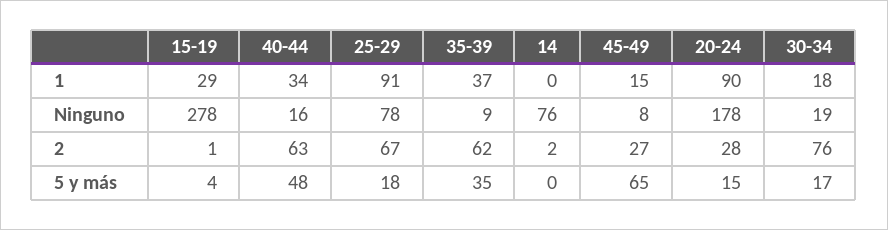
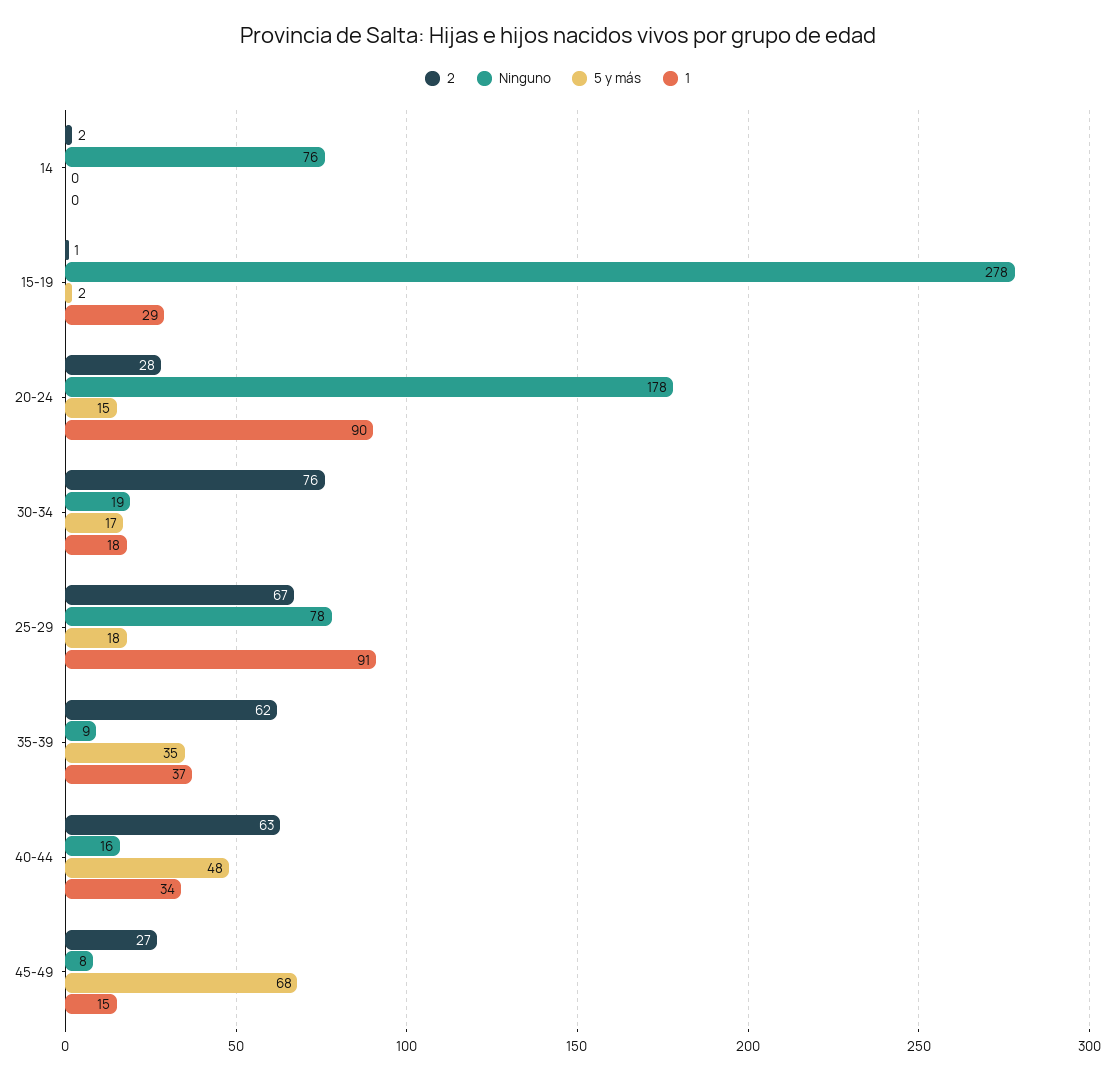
5 y más, 15-19: 4 -> 2
5 y más, 45-49: 65 -> 68

